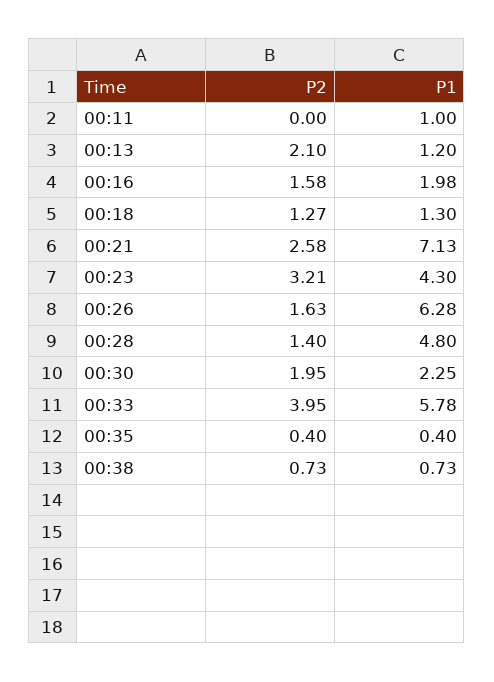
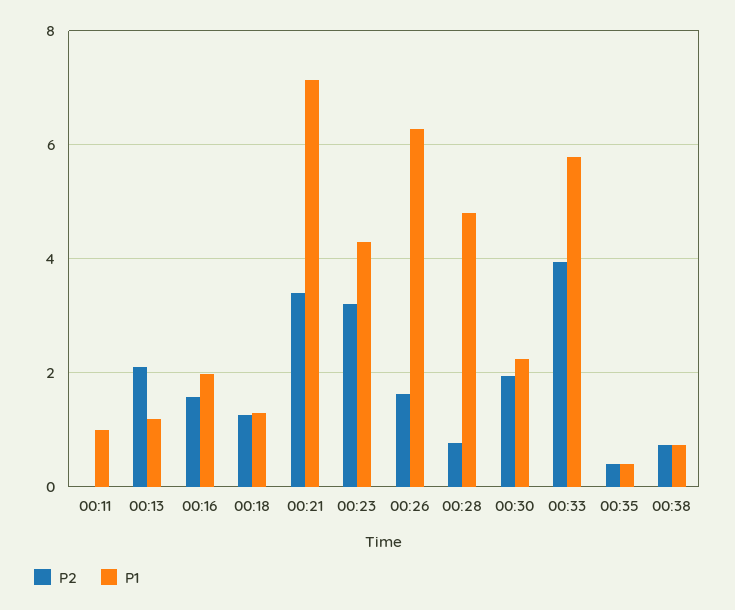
P2, 00:21: 2.58 -> 3.4
P2, 00:28: 1.4 -> 0.8

